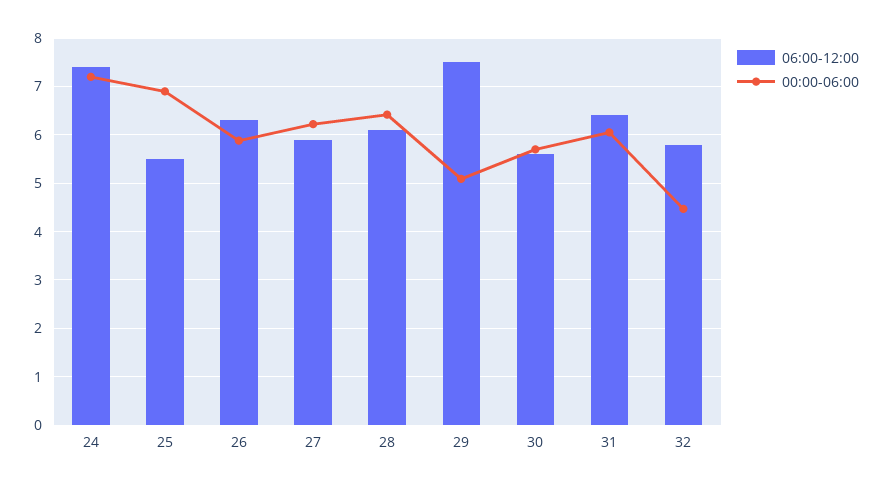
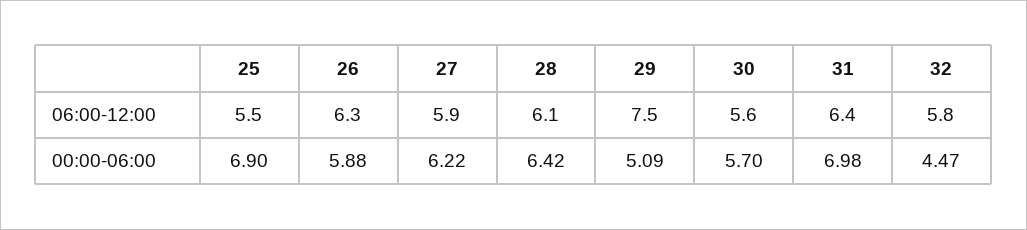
06:00-12:00, 24: 7.4 -> none
00:00-06:00, 24: 7.2 -> none
00:00-06:00, 31: 6 -> 6.98

